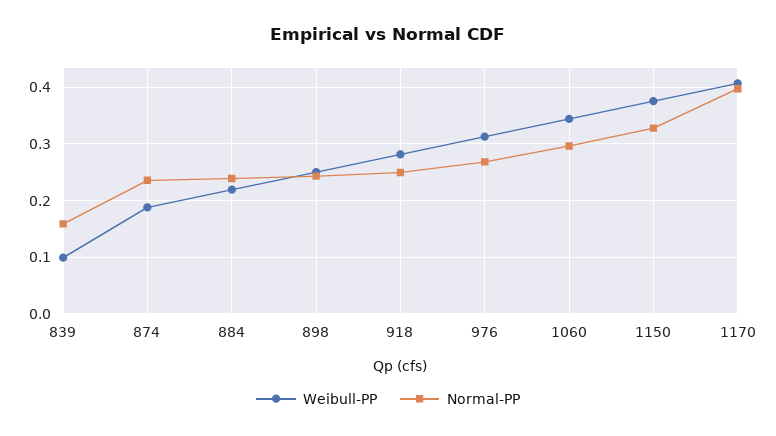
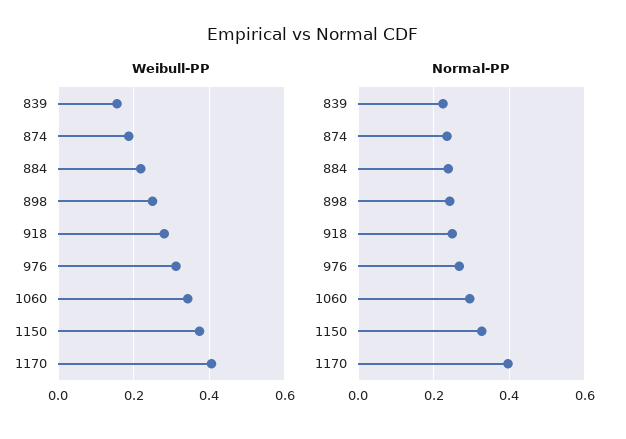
Weibull-PP, 839: 0.1 -> 0.16
Normal-PP, 839: 0.16 -> 0.22

